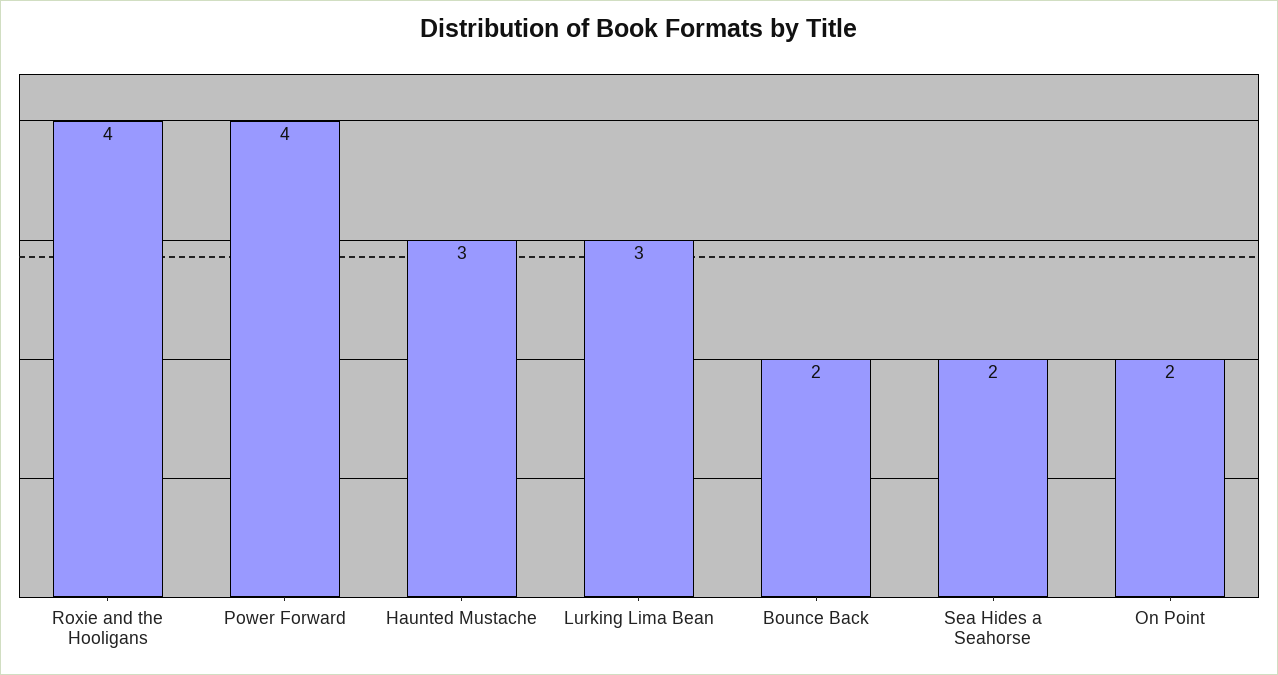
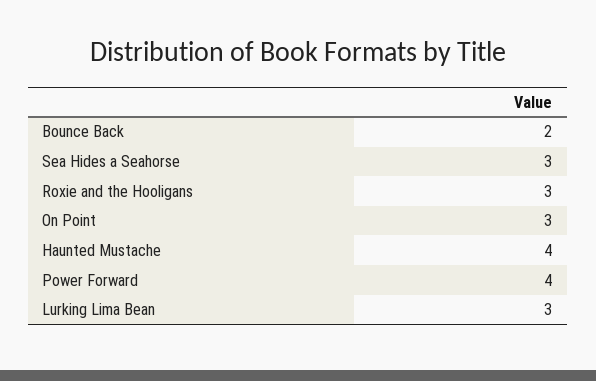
Roxie and the Hooligans: 4 -> 3
Haunted Mustache: 3 -> 4
Sea Hides a Seahorse: 2 -> 3
On Point: 2 -> 3

